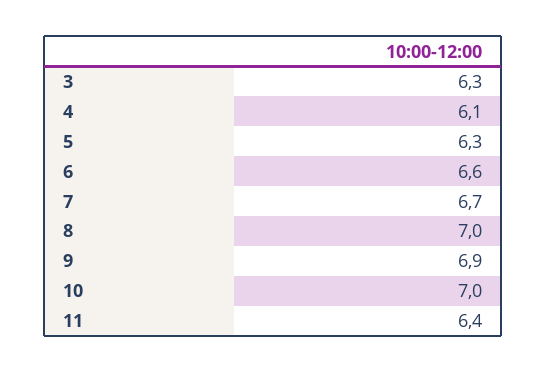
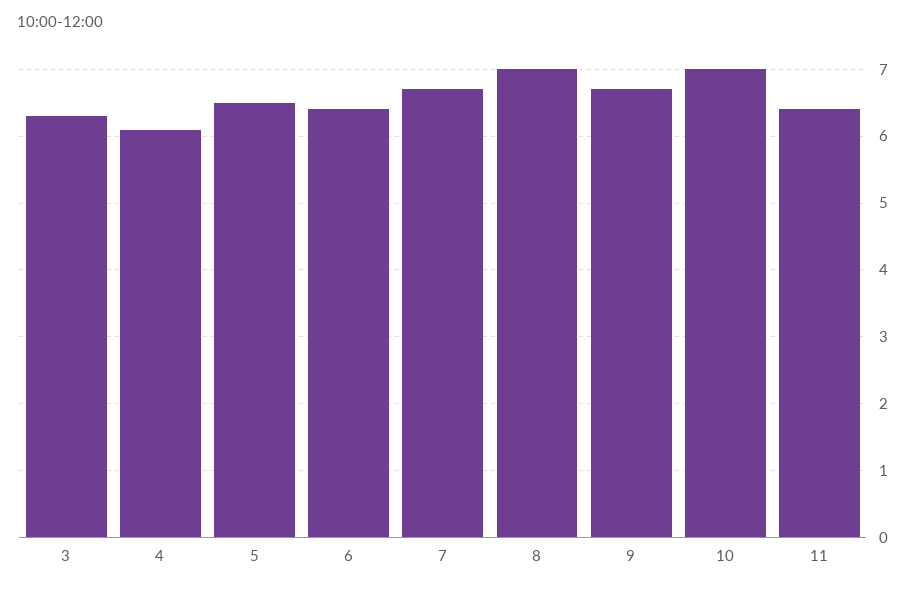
5: 6.3 -> 6.5
6: 6.6 -> 6.4
9: 6.9 -> 6.7

